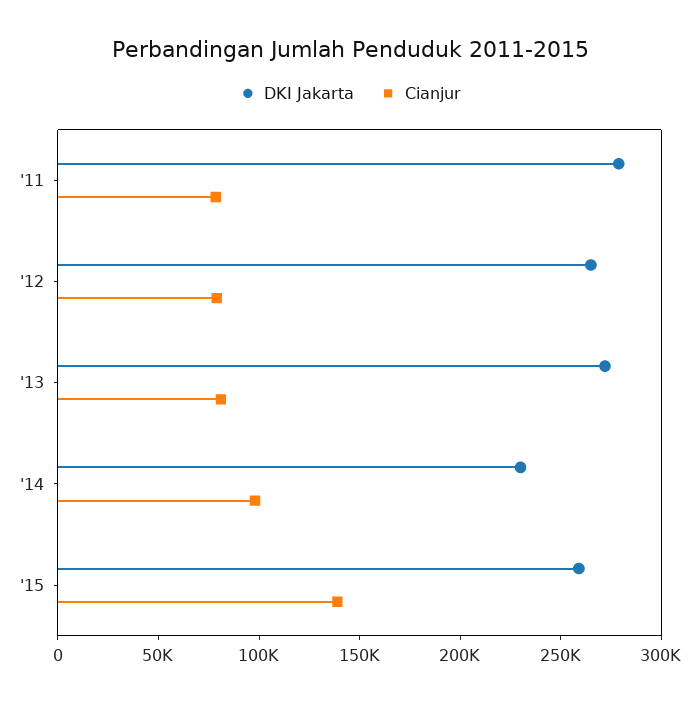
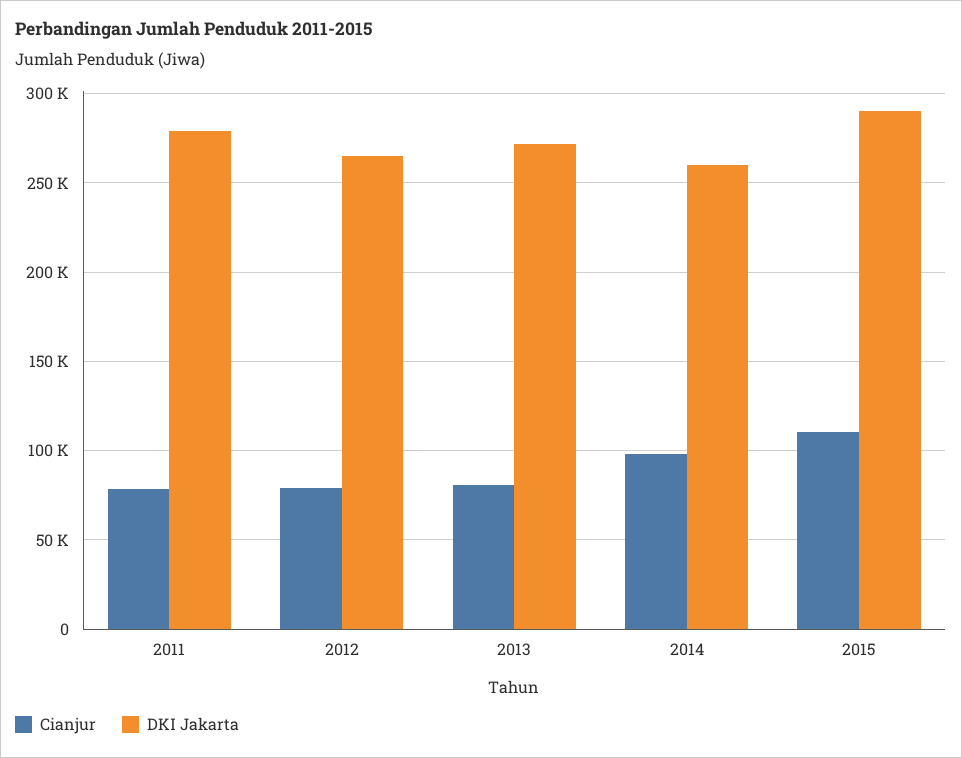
DKI Jakarta, '14: 230000 -> 260000
DKI Jakarta, '15: 260000 -> 290000
Cianjur, '15: 140000 -> 110000

